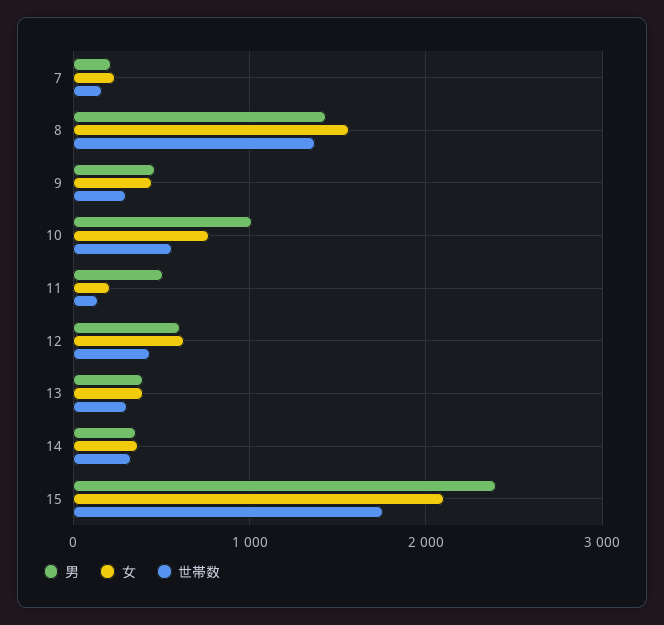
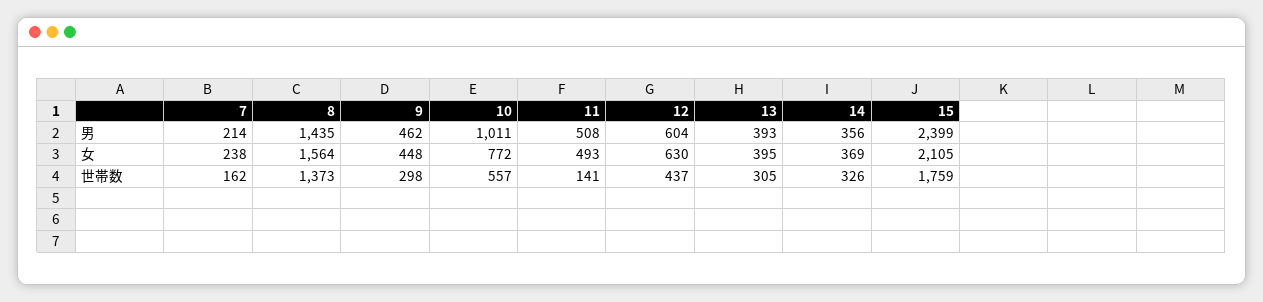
女, 11: 200 -> 493

